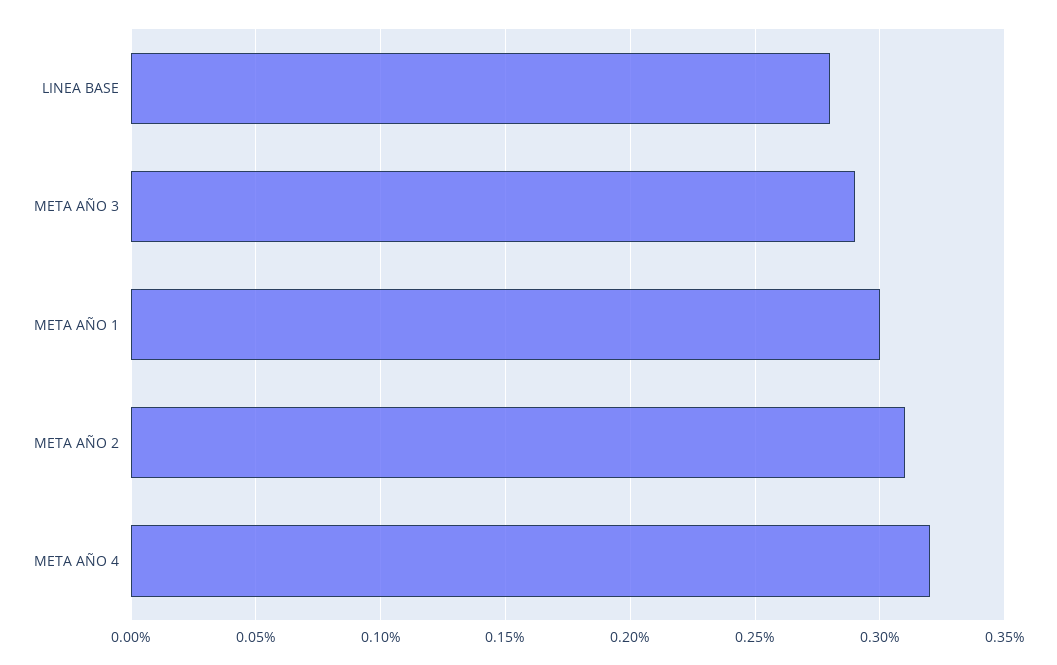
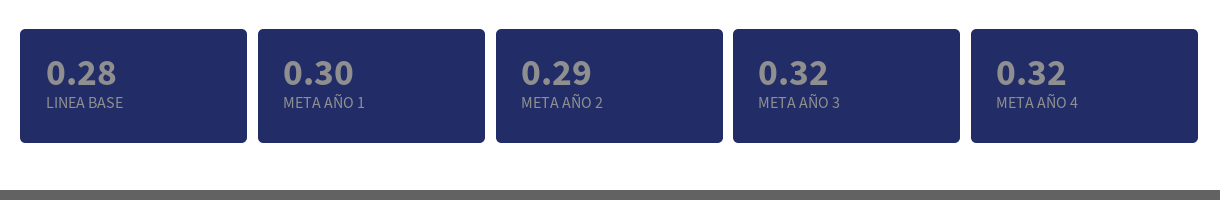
META AÑO 3: 0.29 -> 0.32
META AÑO 2: 0.31 -> 0.29

